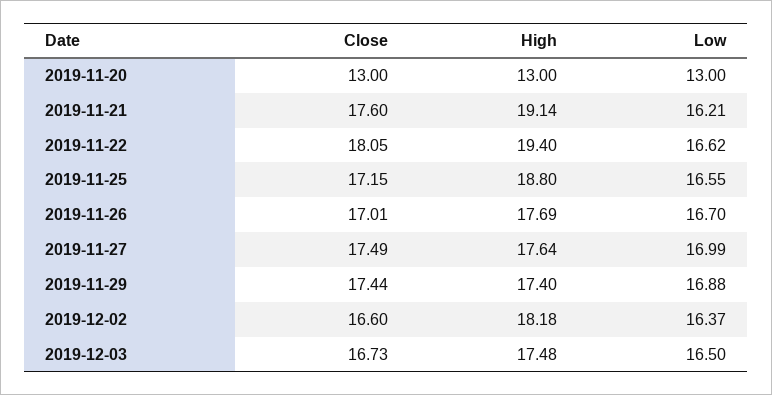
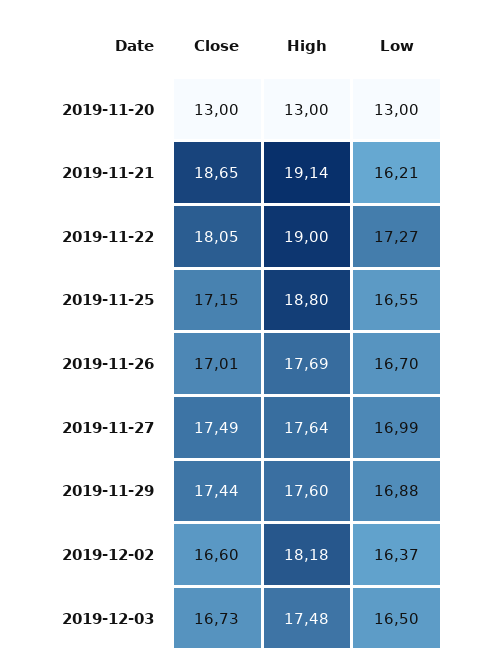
Close, 2019-11-21: 17.6 -> 18.65
High, 2019-11-22: 19.4 -> 19
Low, 2019-11-22: 16.62 -> 17.27
High, 2019-11-29: 17.4 -> 17.6

